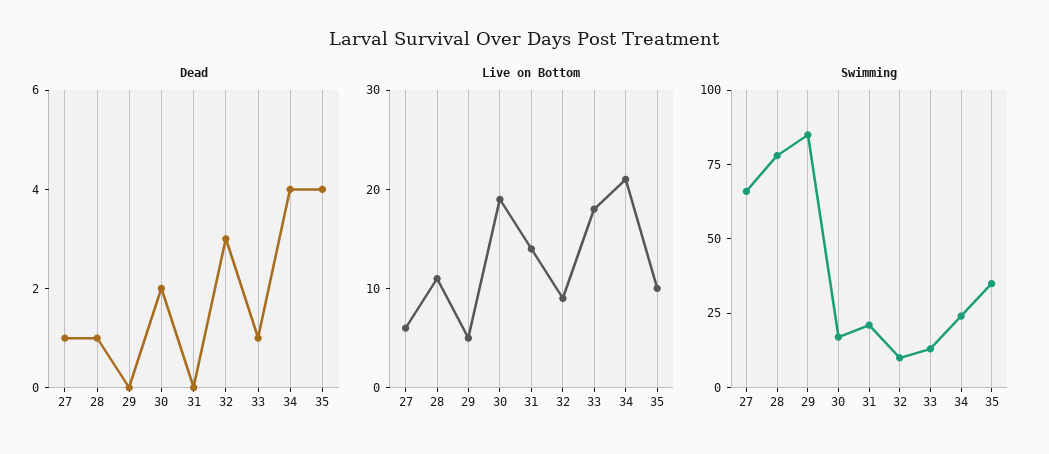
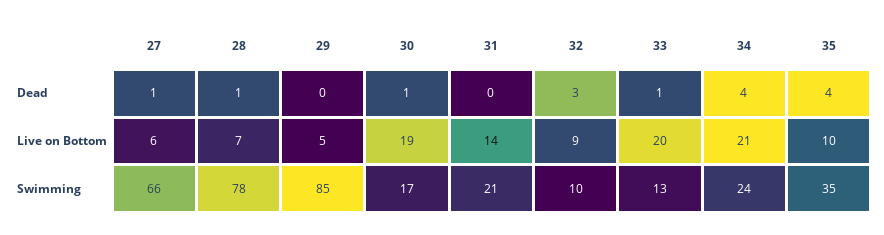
Dead, 30: 2 -> 1
Live on Bottom, 28: 11 -> 7
Live on Bottom, 33: 18 -> 20

